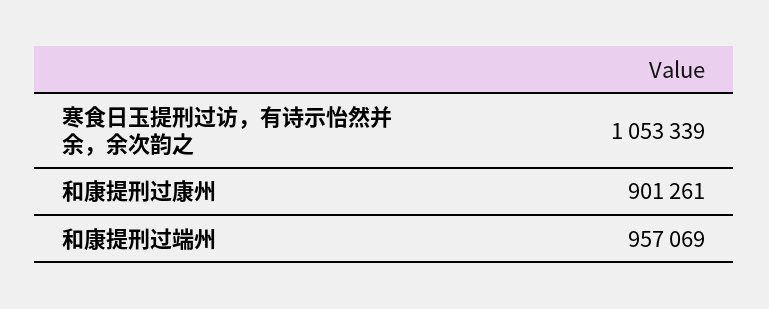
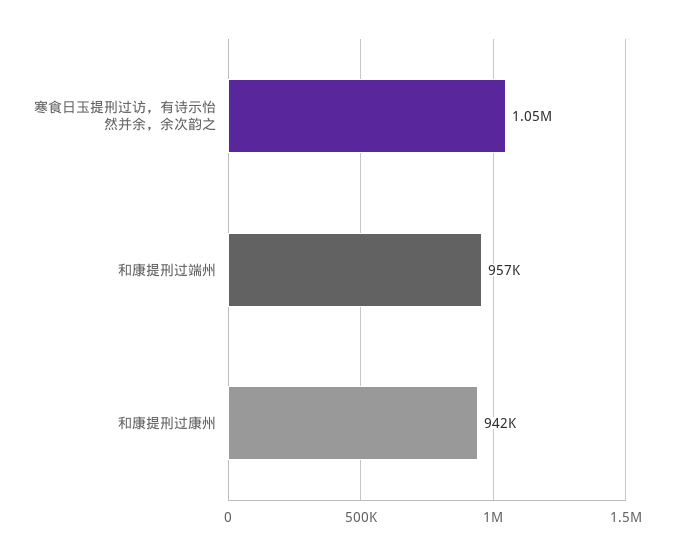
和康提刑过康州: 901261 -> 942000

